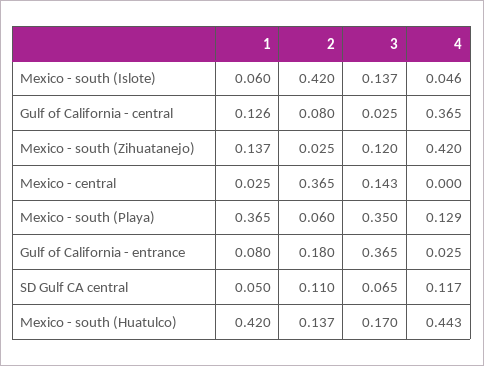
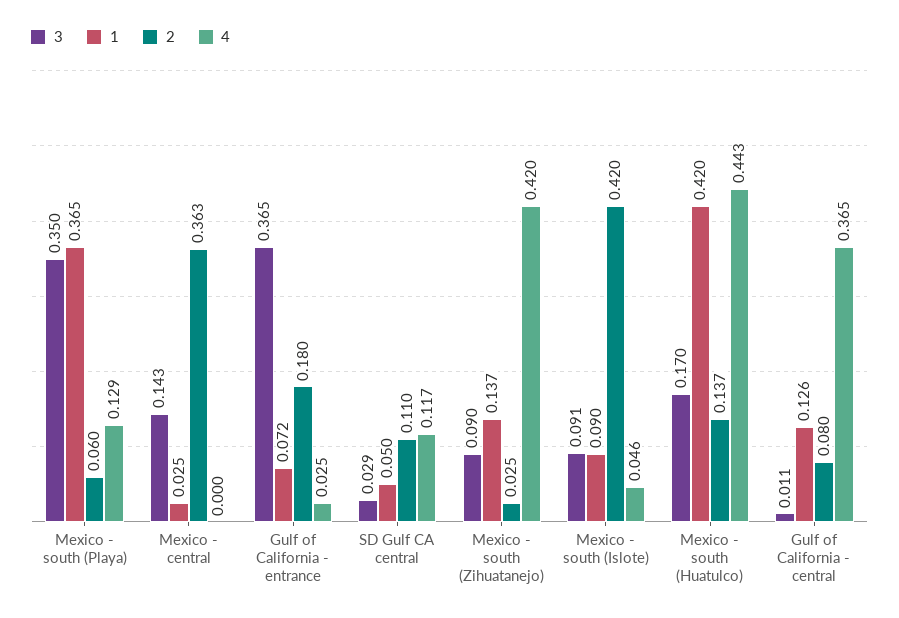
1, Mexico - south (Islote): 0.06 -> 0.09
3, Mexico - south (Islote): 0.137 -> 0.091
3, Gulf of California - central: 0.025 -> 0.011
3, Mexico - south (Zihuatanejo): 0.12 -> 0.09
2, Mexico - central: 0.365 -> 0.363
1, Gulf of California - entrance: 0.08 -> 0.072
3, SD Gulf CA central: 0.065 -> 0.029

